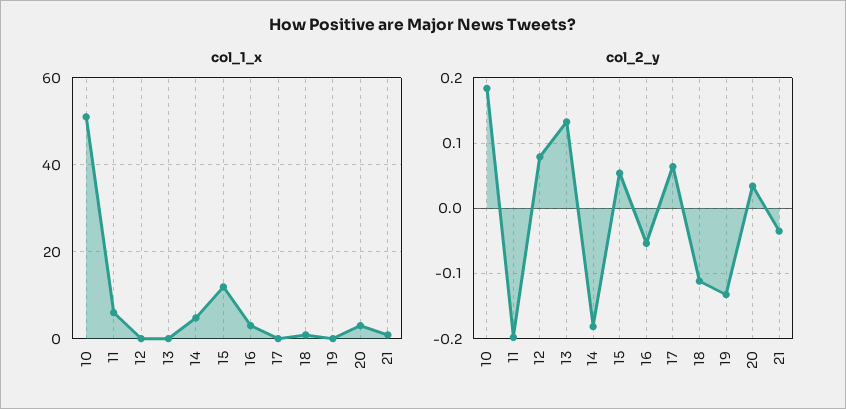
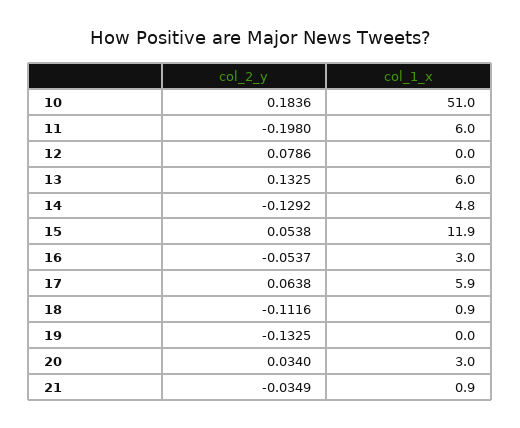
col_1_x, 13: 0 -> 6
col_1_x, 17: 0 -> 5.9
col_2_y, 14: -0.18 -> -0.1292

